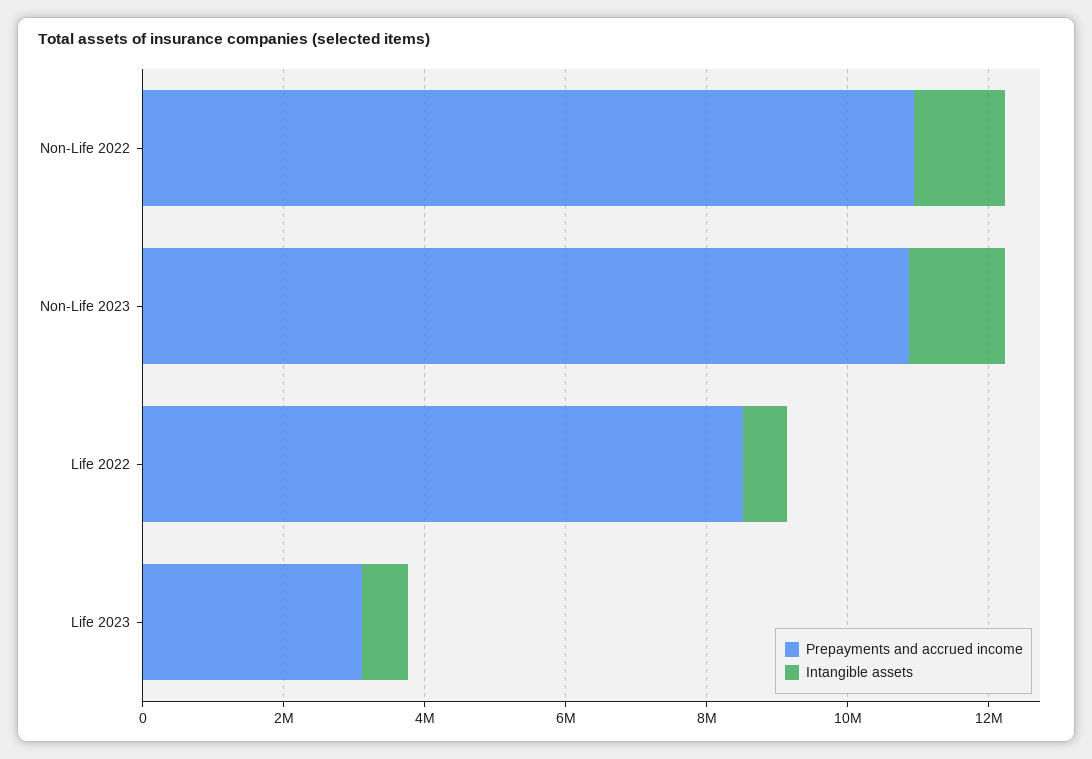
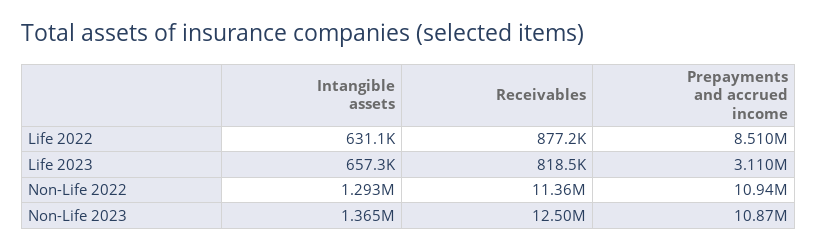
Receivables, Life 2022: none -> 877200
Receivables, Life 2023: none -> 818500
Receivables, Non-Life 2022: none -> 11360000
Receivables, Non-Life 2023: none -> 12500000

